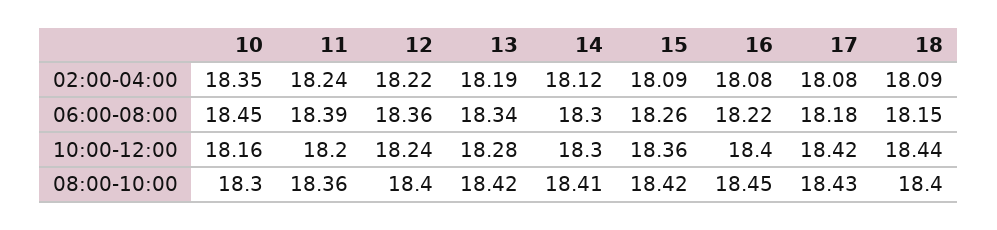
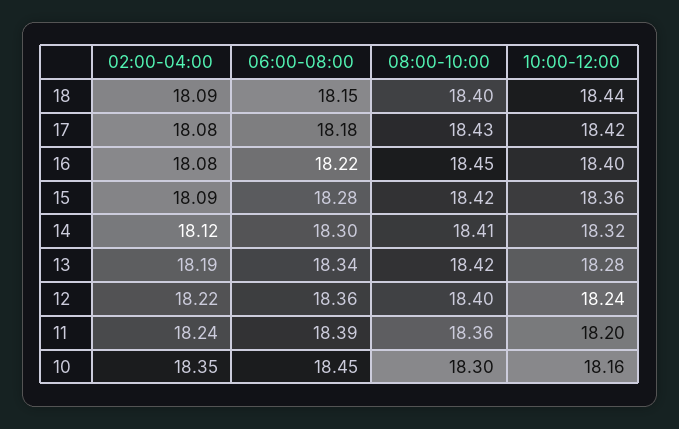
15, 06:00-08:00: 18.26 -> 18.28
14, 10:00-12:00: 18.3 -> 18.32

